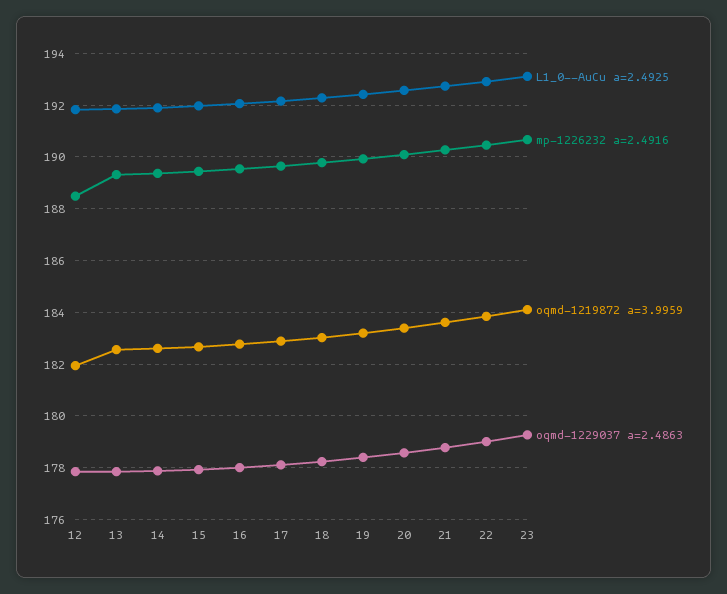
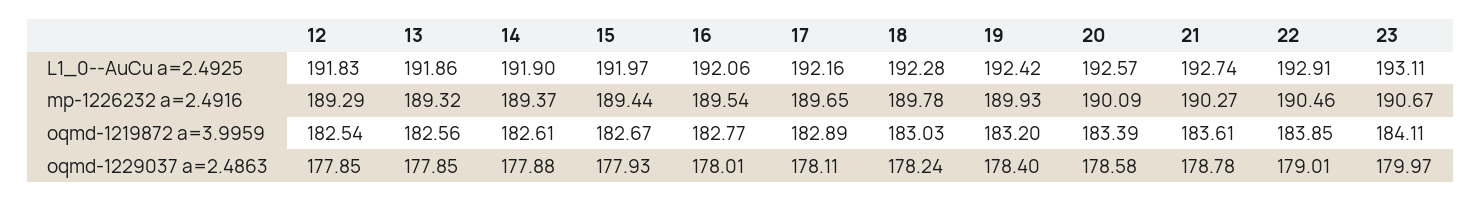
mp-1226232 a=2.4916, 12: 188.5 -> 189.29
oqmd-1219872 a=3.9959, 12: 182 -> 182.54
oqmd-1229037 a=2.4863, 23: 179.25 -> 179.97

